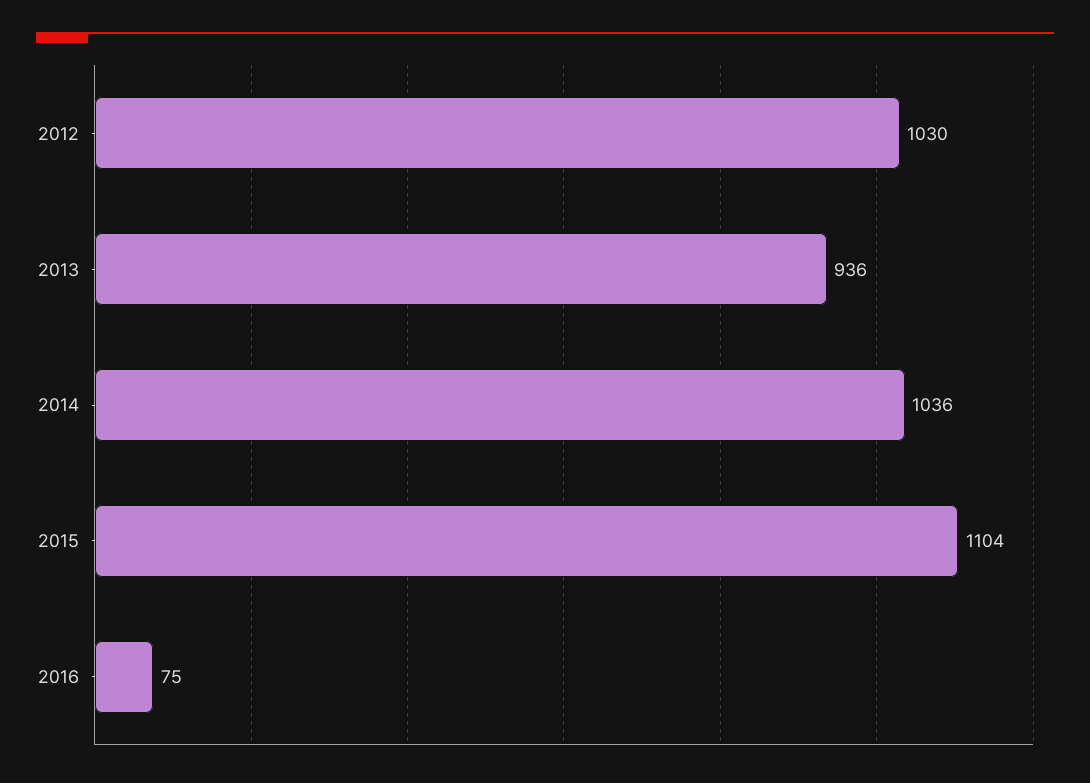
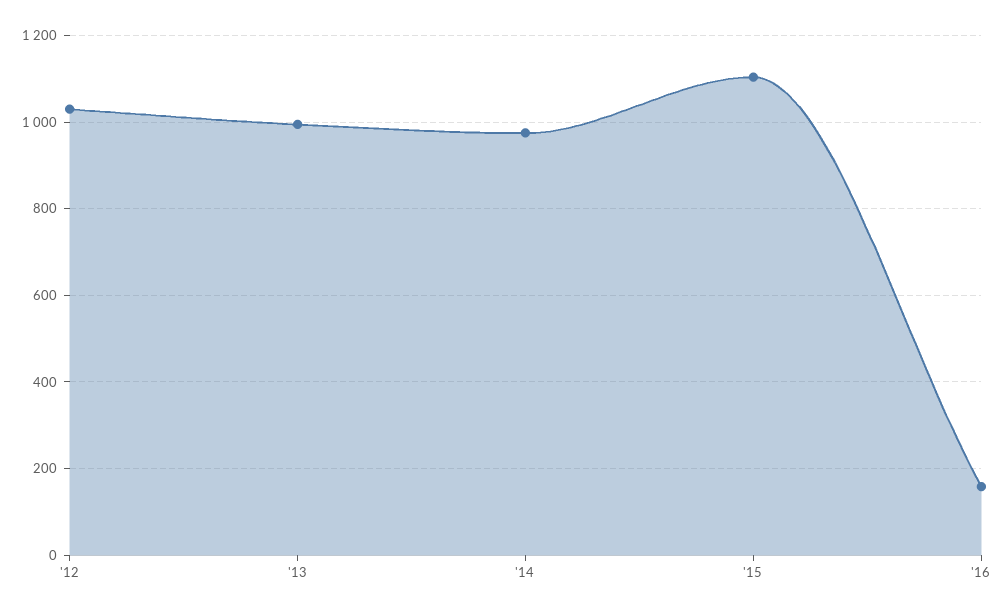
2013: 936 -> 1000
2014: 1036 -> 980
2016: 75 -> 160

